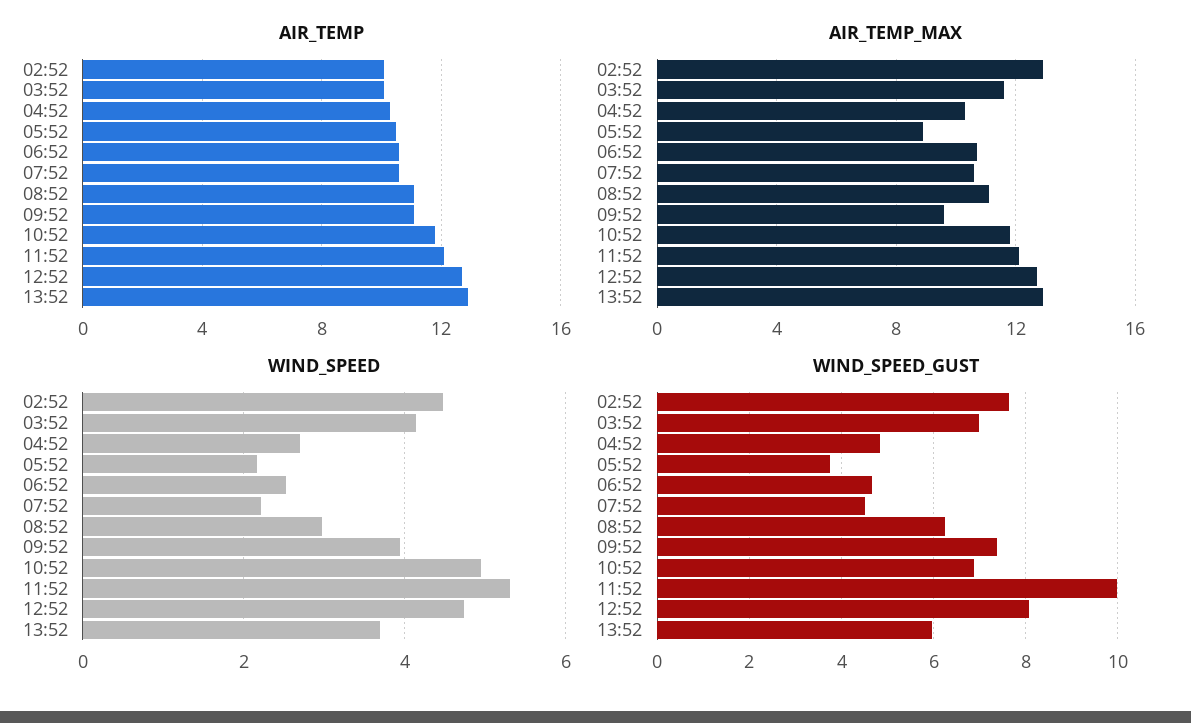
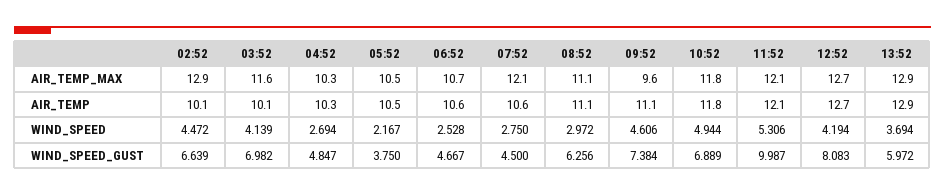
AIR_TEMP_MAX, 05:52: 9 -> 10.5
AIR_TEMP_MAX, 07:52: 10.5 -> 12.1
WIND_SPEED, 07:52: 2.2 -> 2.75
WIND_SPEED, 09:52: 4 -> 4.606
WIND_SPEED, 12:52: 4.8 -> 4.194
WIND_SPEED_GUST, 02:52: 7.6 -> 6.639

